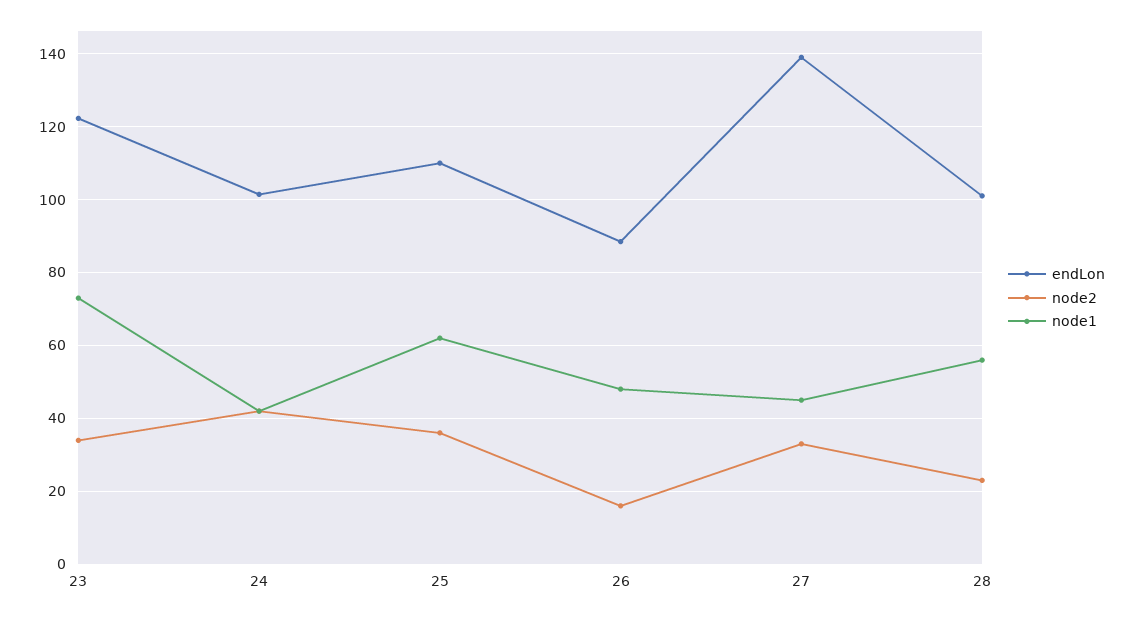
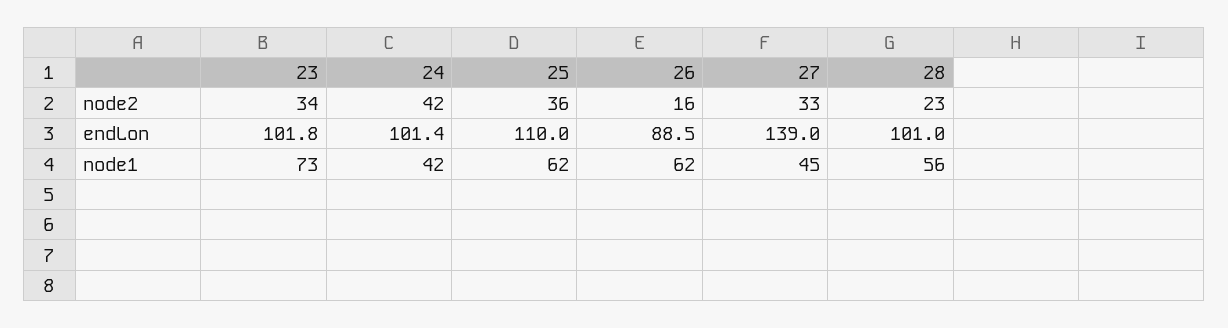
endLon, 23: 122 -> 101.8
node1, 26: 48 -> 62

